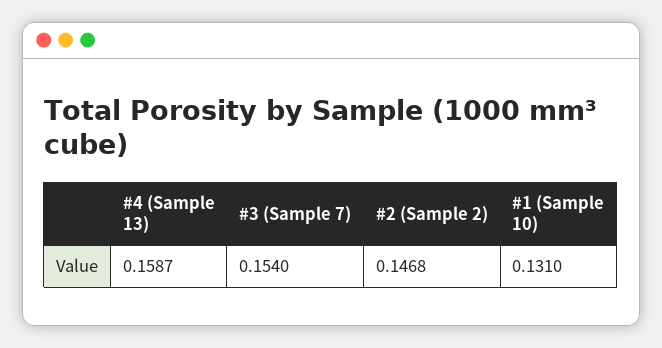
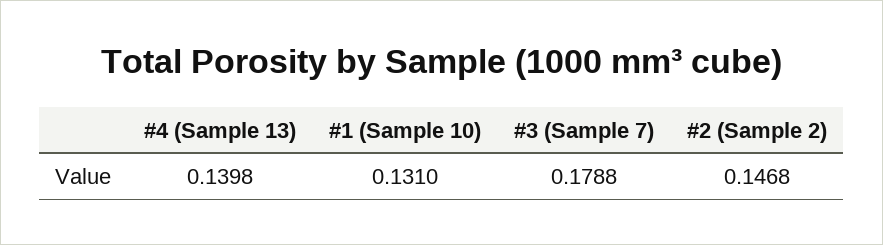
#4 (Sample 13): 0.1587 -> 0.1398
#3 (Sample 7): 0.154 -> 0.1788

